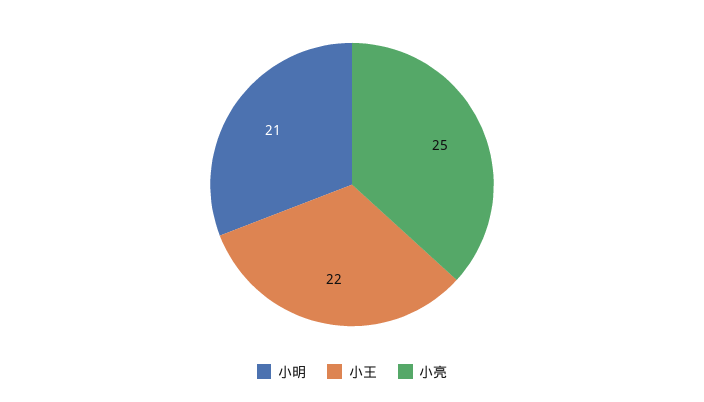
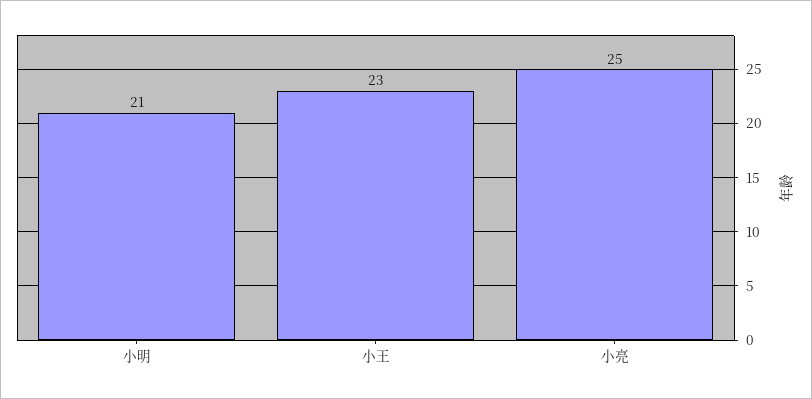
小王: 22 -> 23

